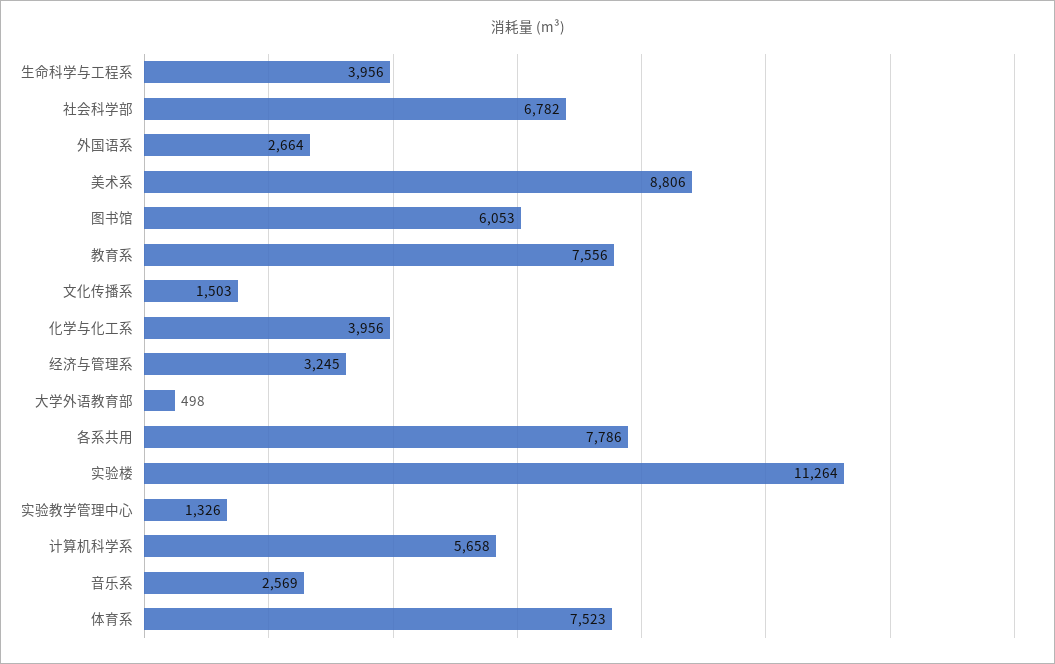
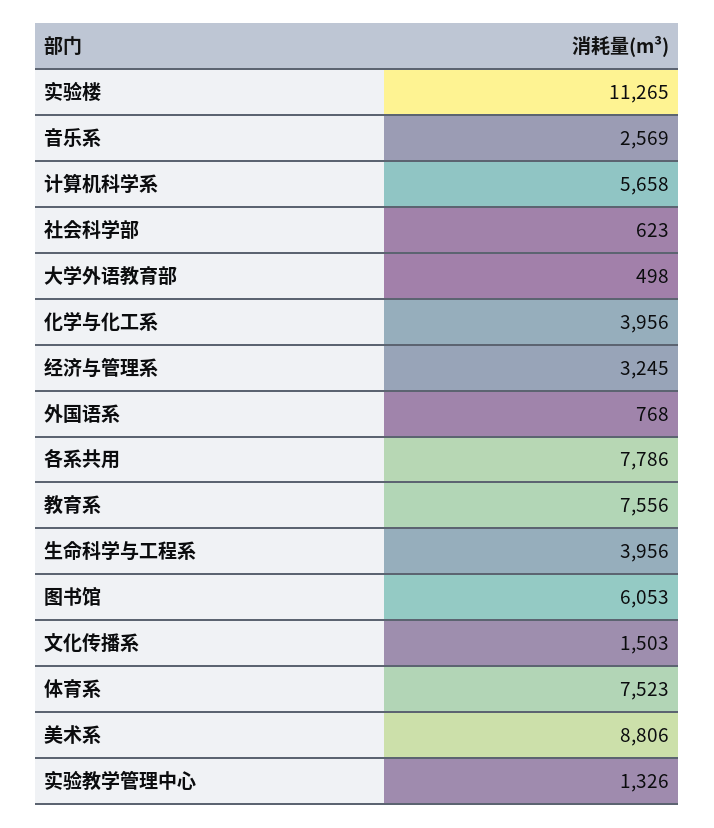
社会科学部: 6782 -> 623
外国语系: 2664 -> 768
实验楼: 11264 -> 11265

